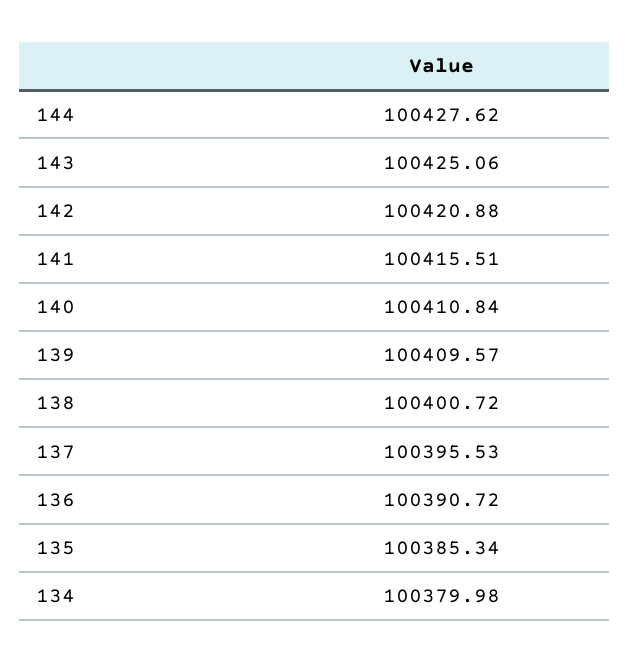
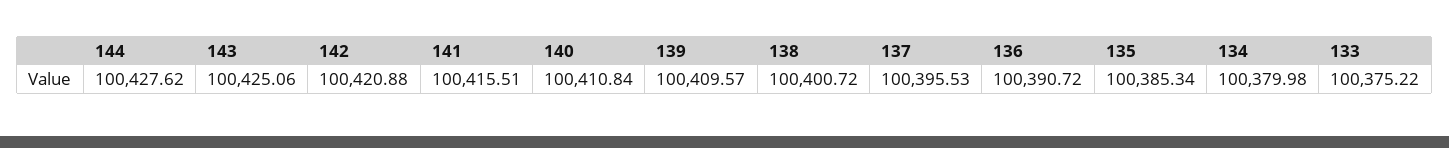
133: none -> 100375.22

